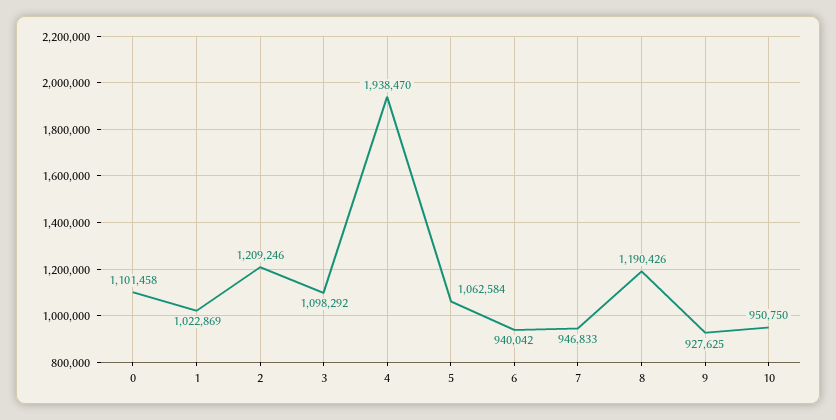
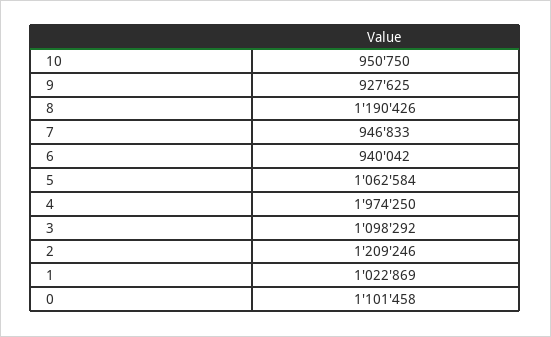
4: 1938470 -> 1974250

